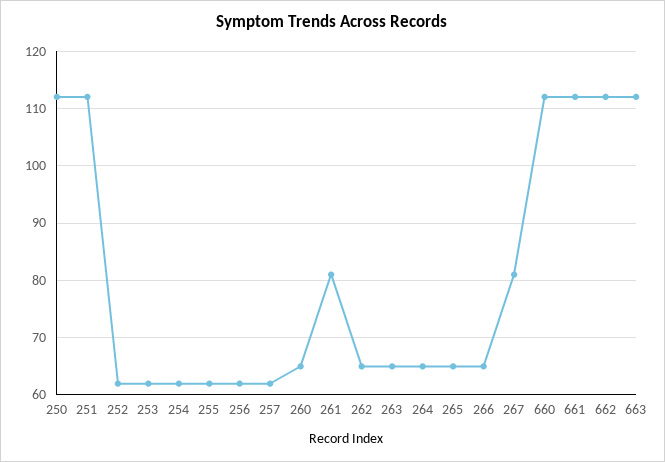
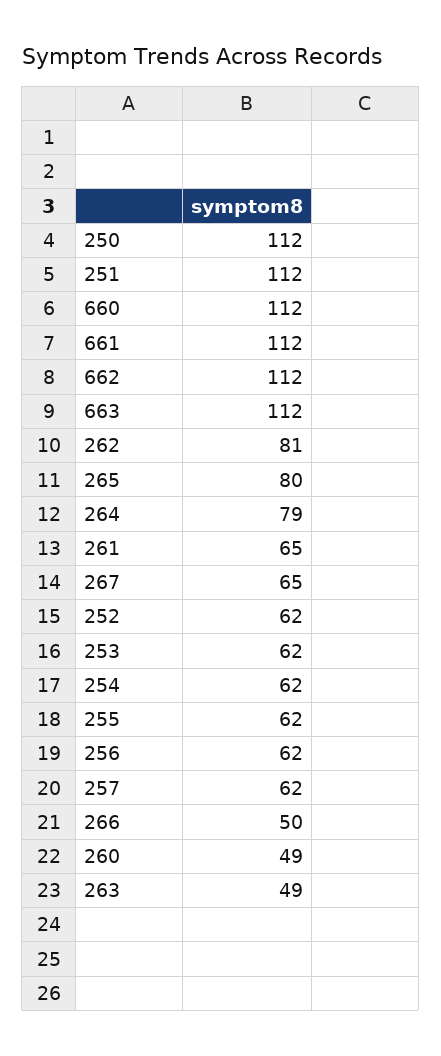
260: 65 -> 49
261: 80 -> 65
262: 65 -> 81
263: 65 -> 49
264: 65 -> 79
265: 65 -> 80
266: 65 -> 50
267: 80 -> 65

